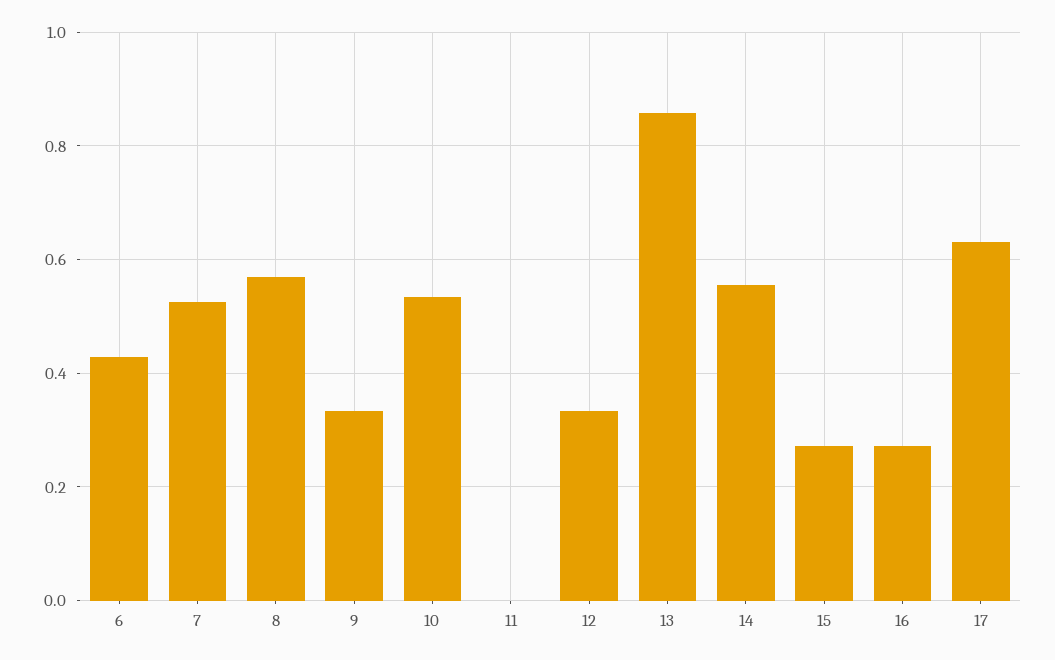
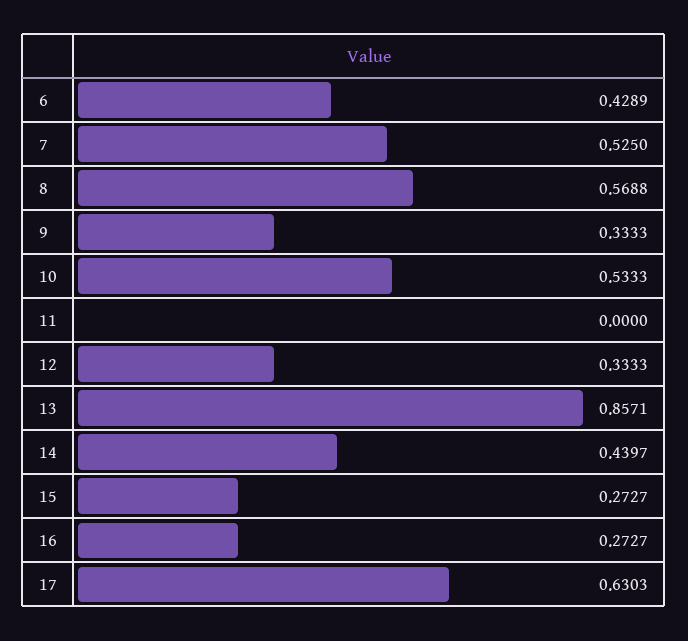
14: 0.56 -> 0.4397

